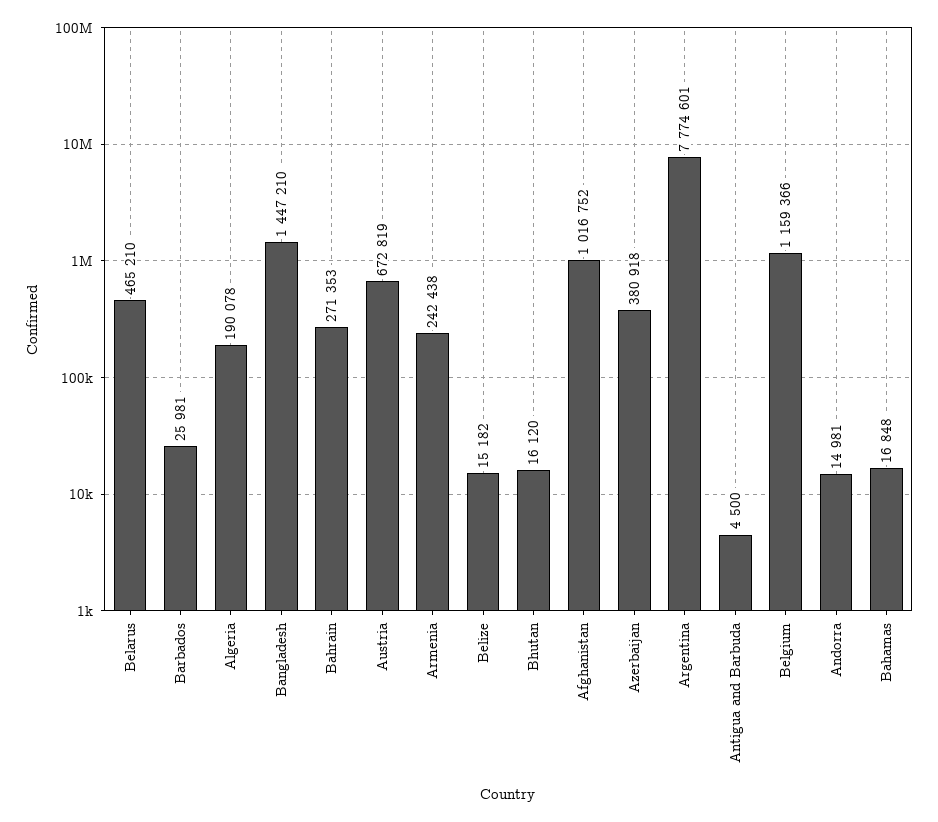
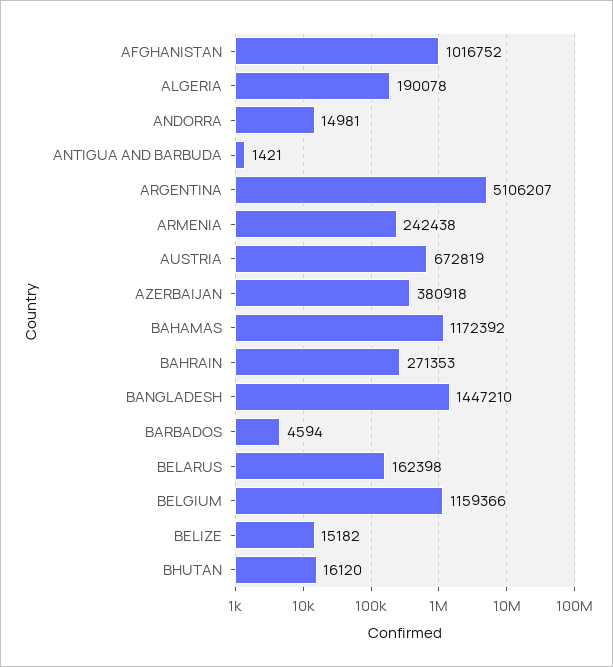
Belarus: 465210 -> 162398
Barbados: 25981 -> 4594
Argentina: 7774601 -> 5106207
Antigua and Barbuda: 4500 -> 1421
Bahamas: 16848 -> 1172392

